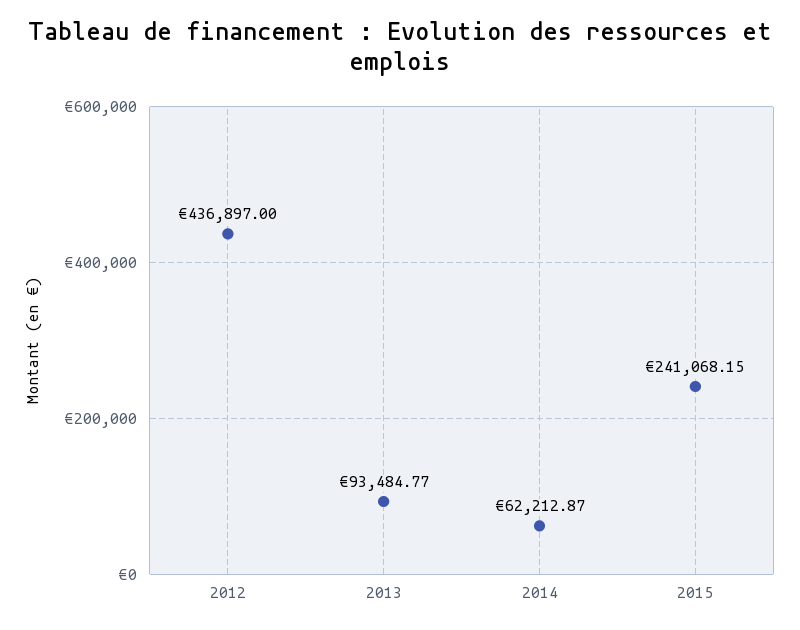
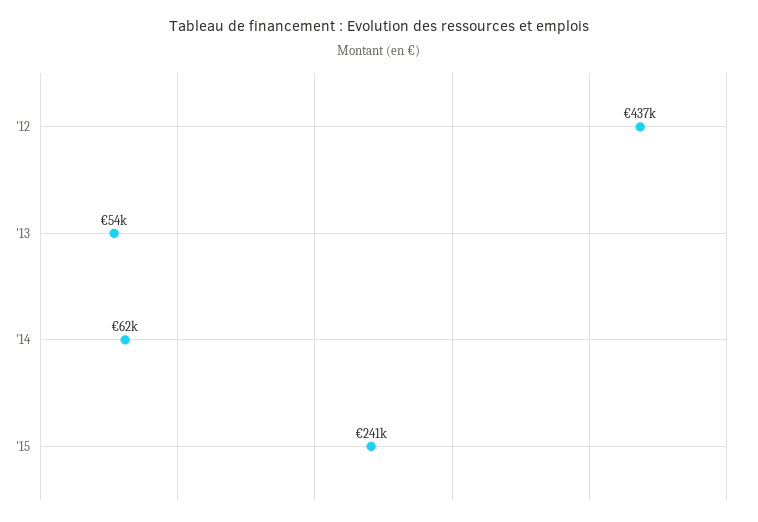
2013: 93484.77 -> 54000

